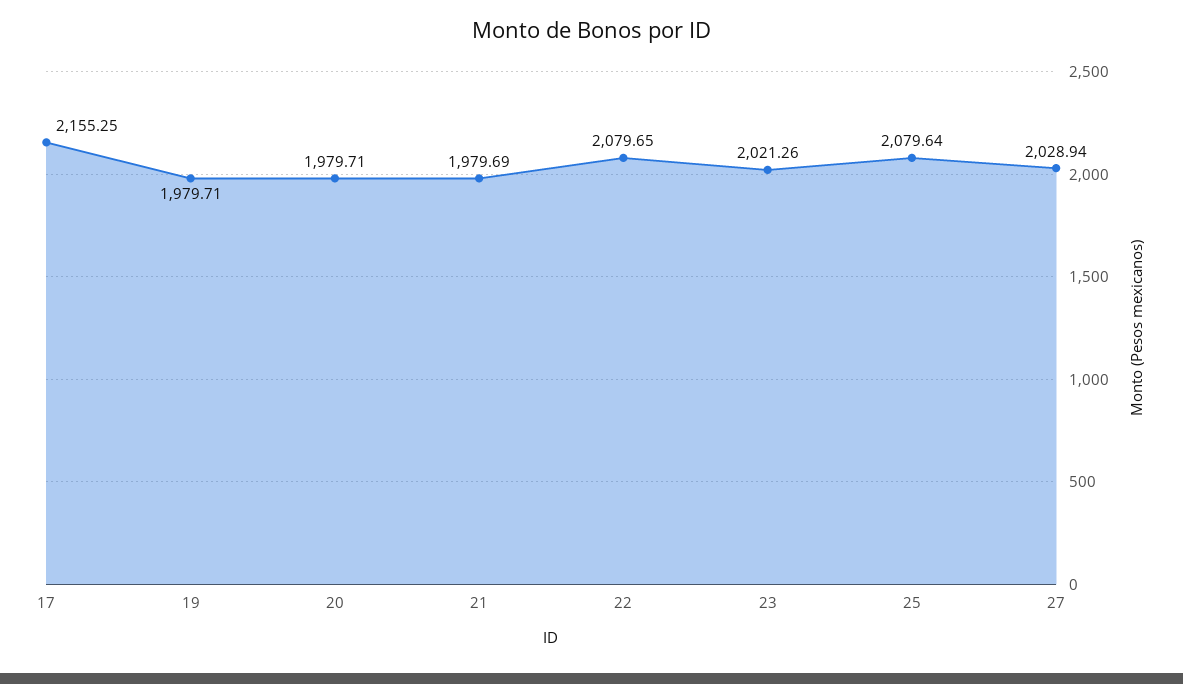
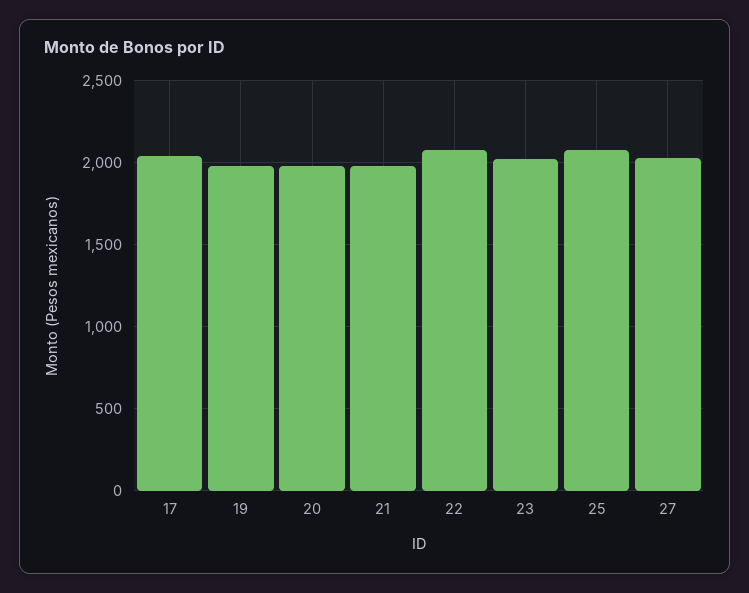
17: 2155.25 -> 2050

